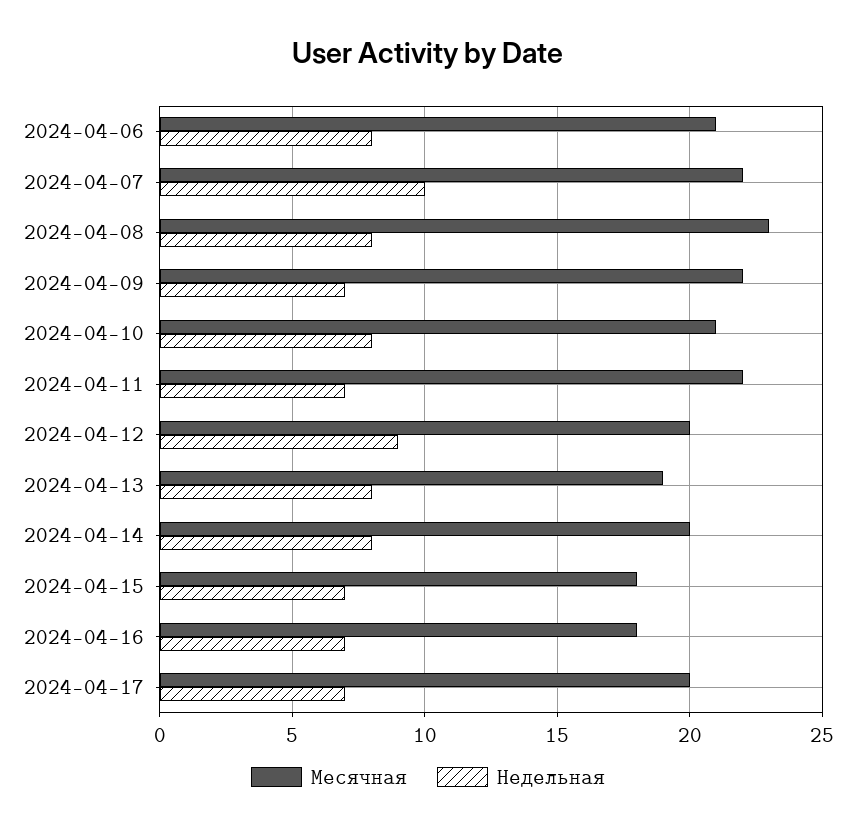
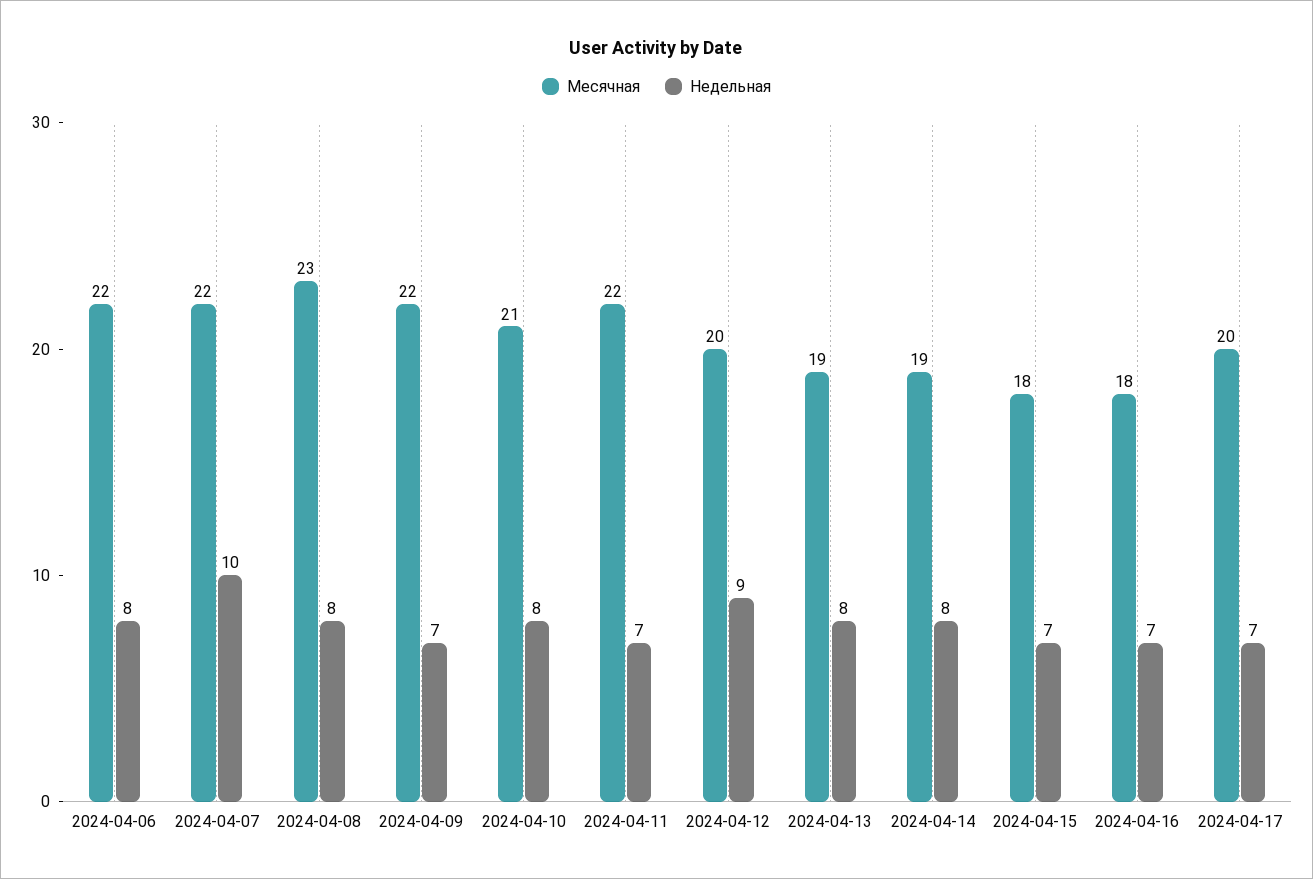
Месячная, 2024-04-06: 21 -> 22
Месячная, 2024-04-14: 20 -> 19

